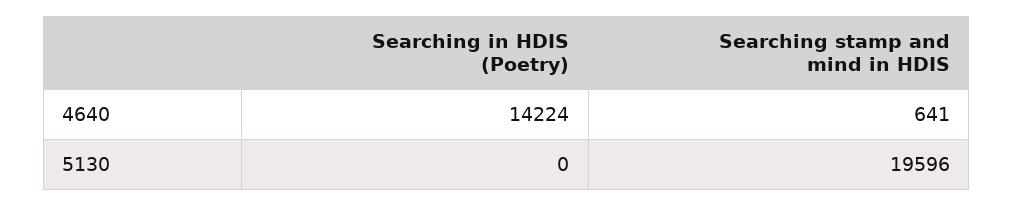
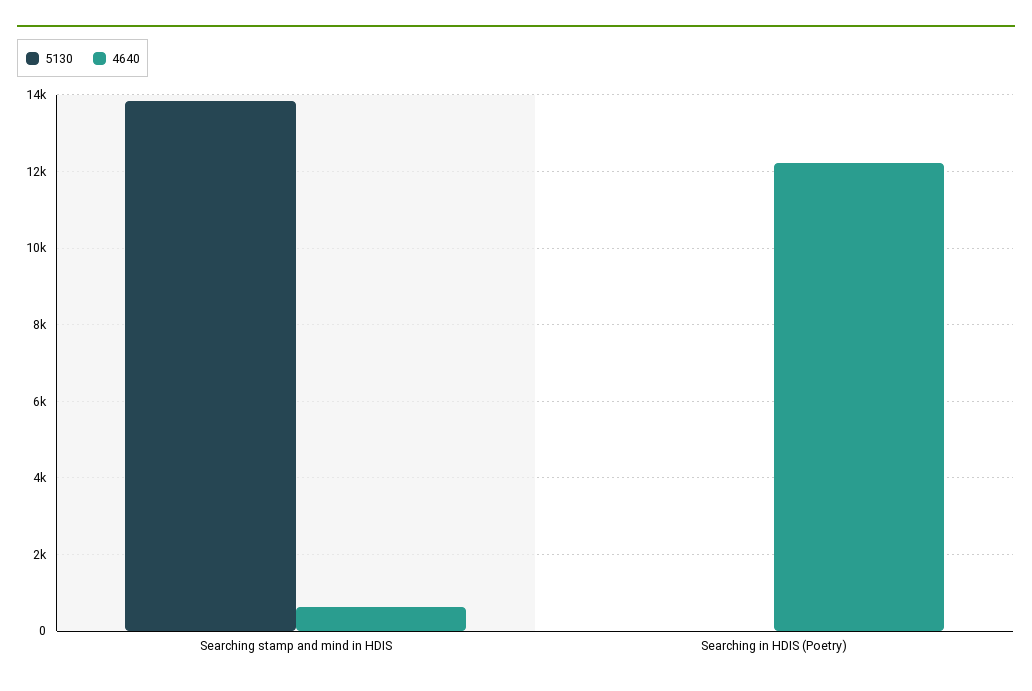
4640, Searching in HDIS (Poetry): 14224 -> 12200
5130, Searching stamp and mind in HDIS: 19596 -> 13800

